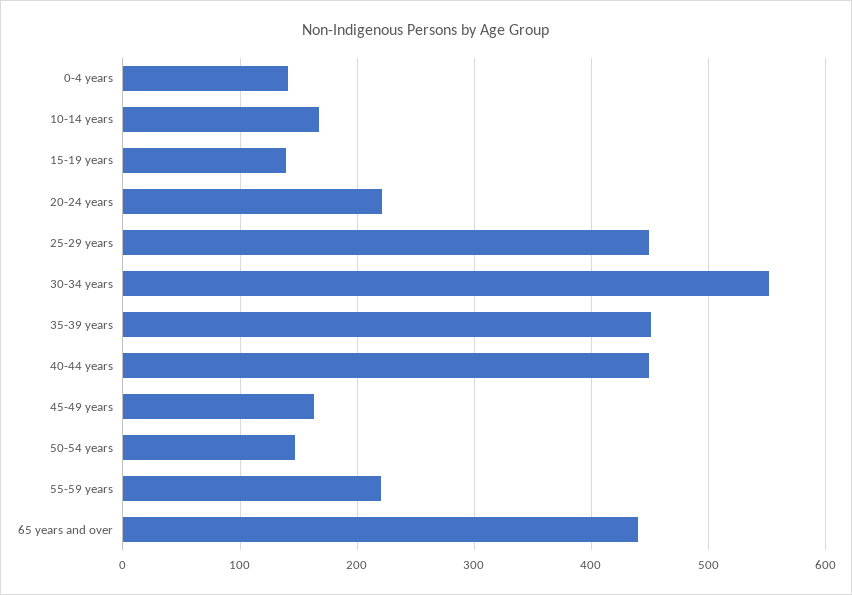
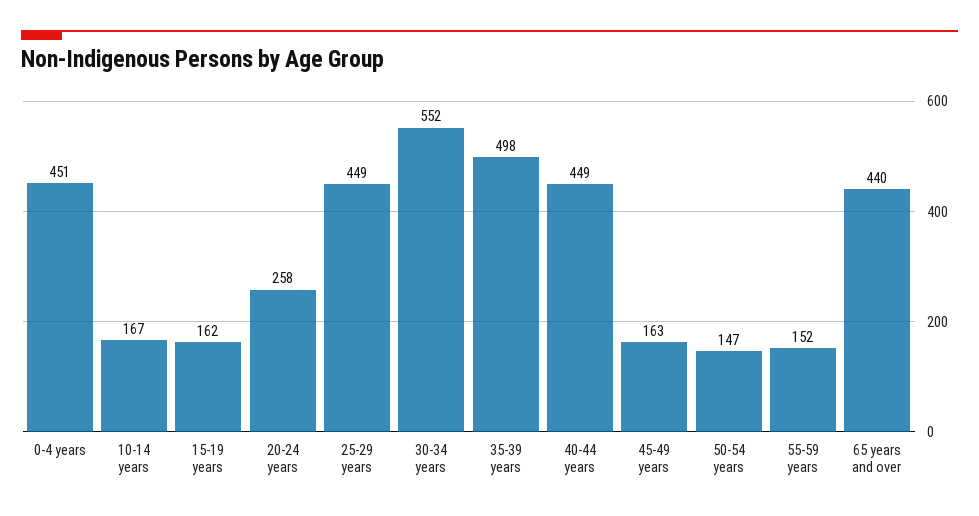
0-4 years: 140 -> 451
15-19 years: 140 -> 162
20-24 years: 220 -> 258
35-39 years: 450 -> 498
55-59 years: 220 -> 152

